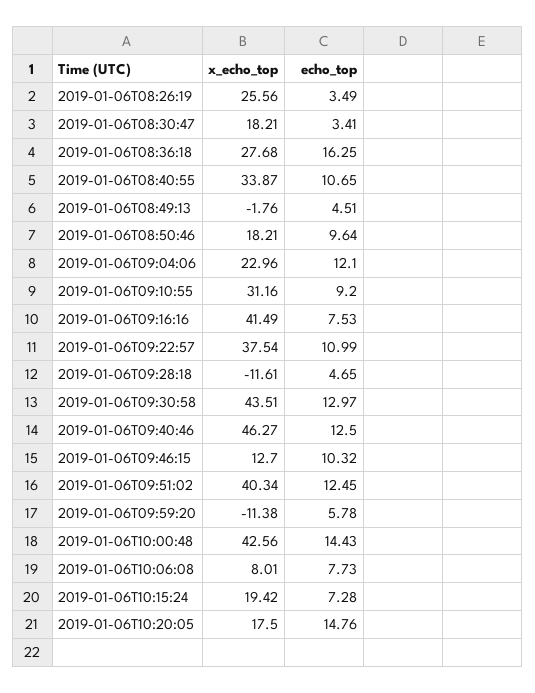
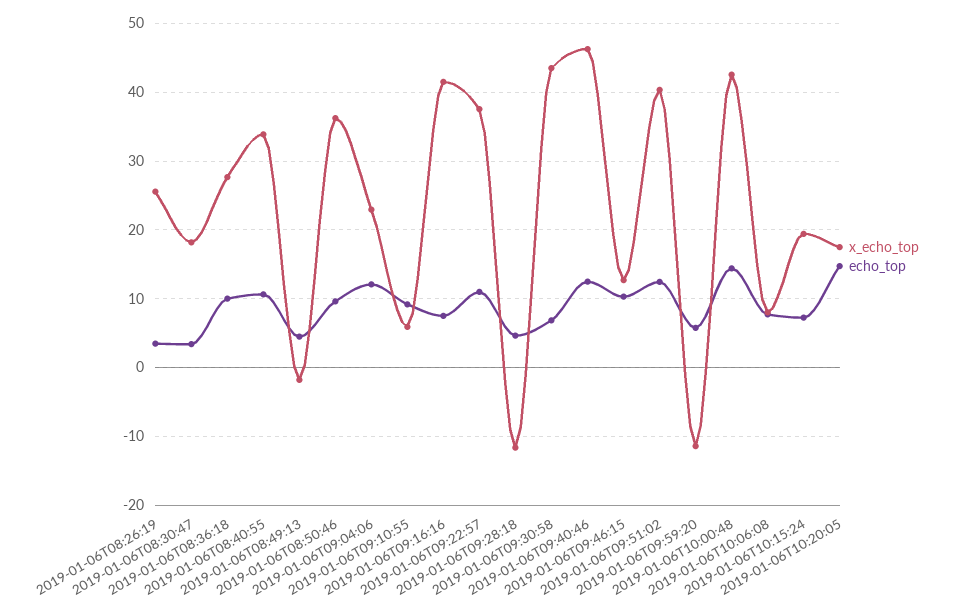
echo_top, 2019-01-06T08:36:18: 16.25 -> 10
x_echo_top, 2019-01-06T08:50:46: 18.21 -> 36
x_echo_top, 2019-01-06T09:10:55: 31.16 -> 6
echo_top, 2019-01-06T09:30:58: 12.97 -> 7

